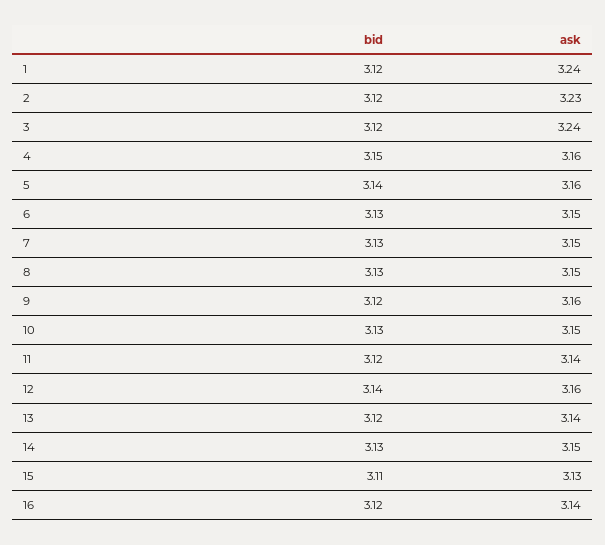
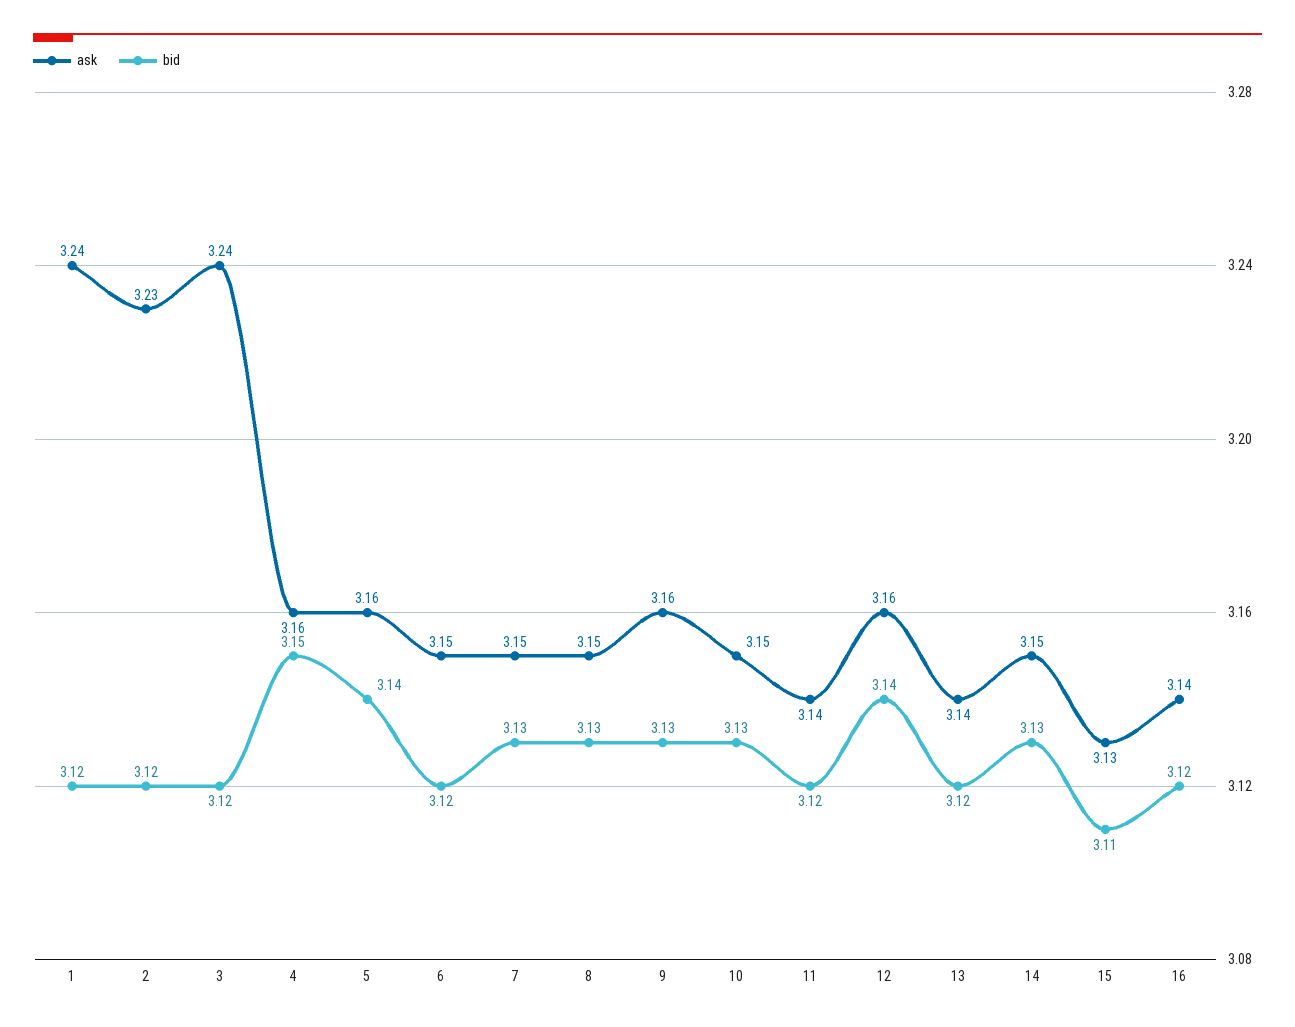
bid, 6: 3.13 -> 3.12
bid, 9: 3.12 -> 3.13

